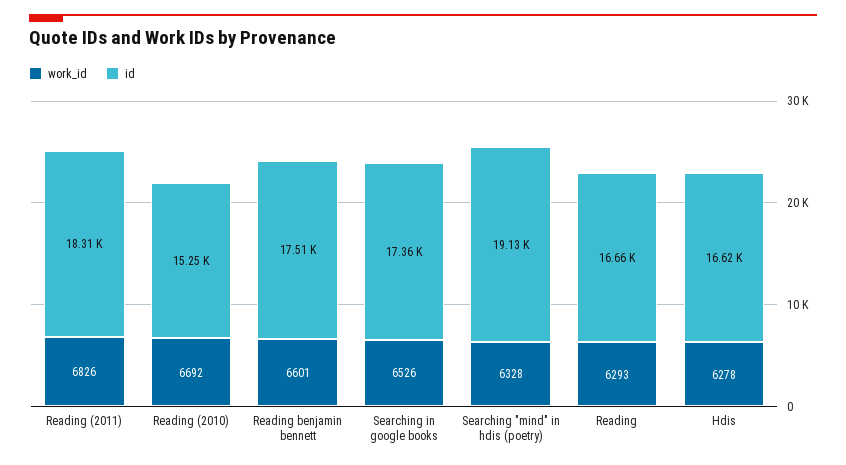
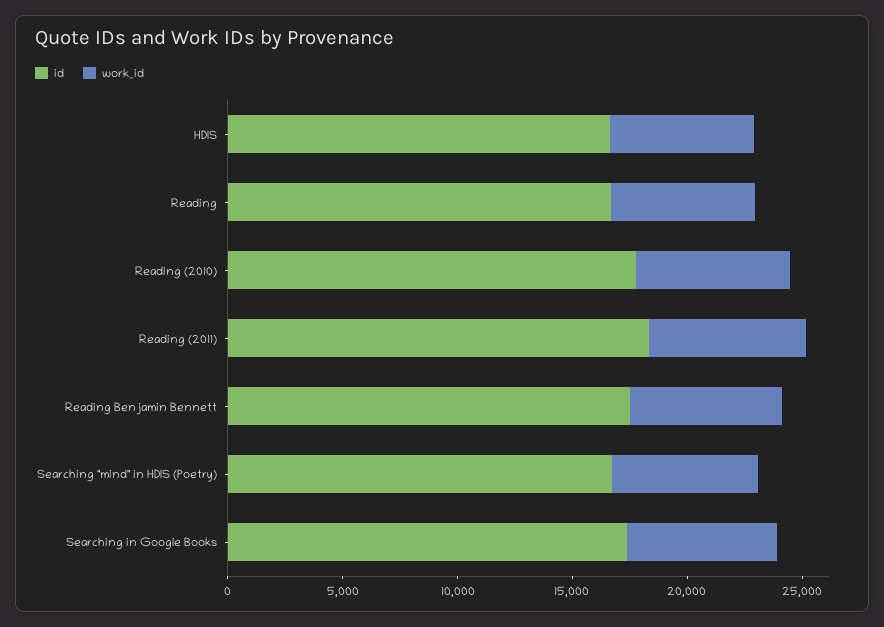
id, Reading (2010): 15250 -> 18000
id, Searching "mind" in hdis (poetry): 19130 -> 17000

